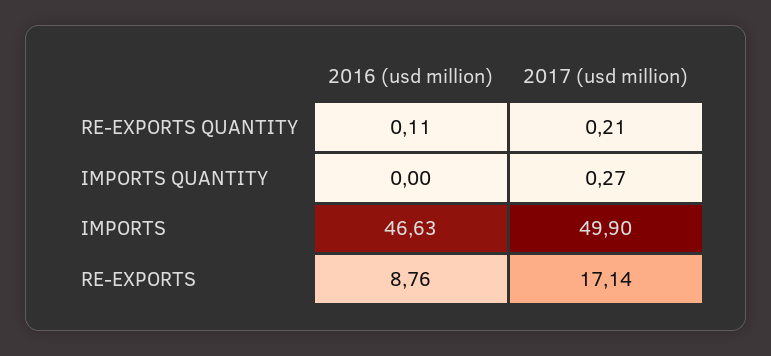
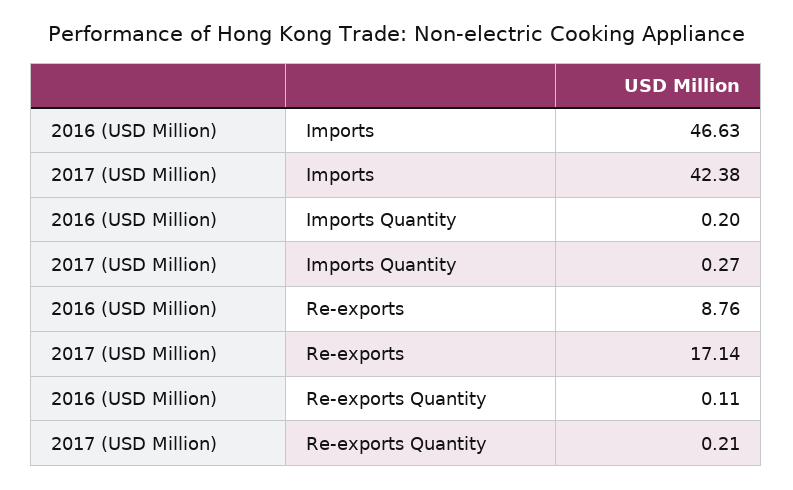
2016 (usd million), IMPORTS QUANTITY: 0 -> 0.2
2017 (usd million), IMPORTS: 49.9 -> 42.38

